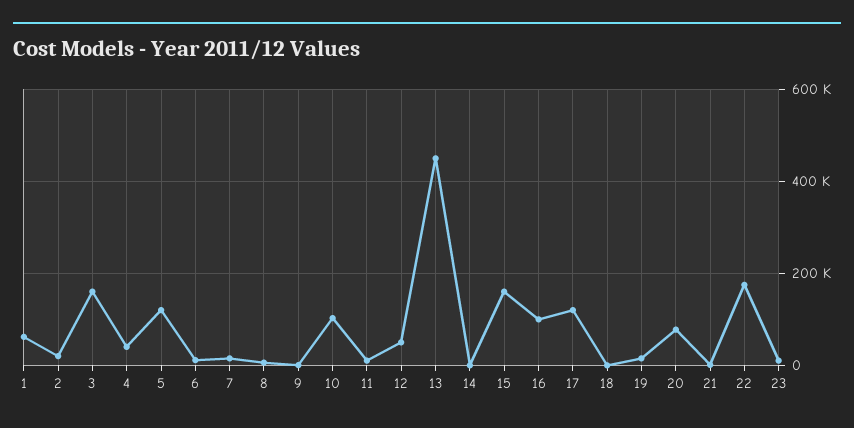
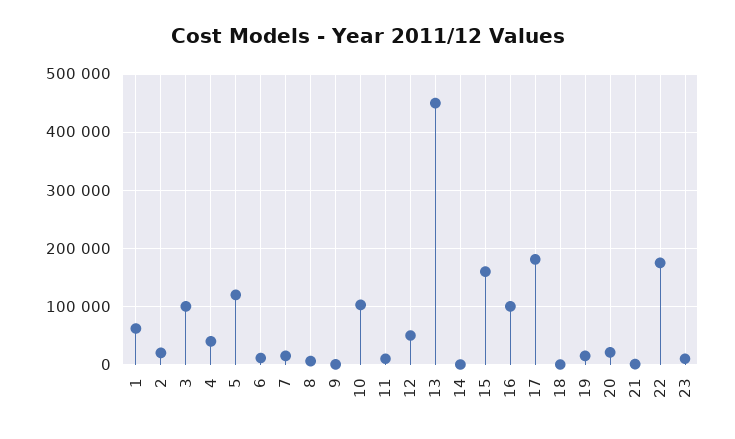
3: 160000 -> 100000
17: 120000 -> 180000
20: 80000 -> 20000

